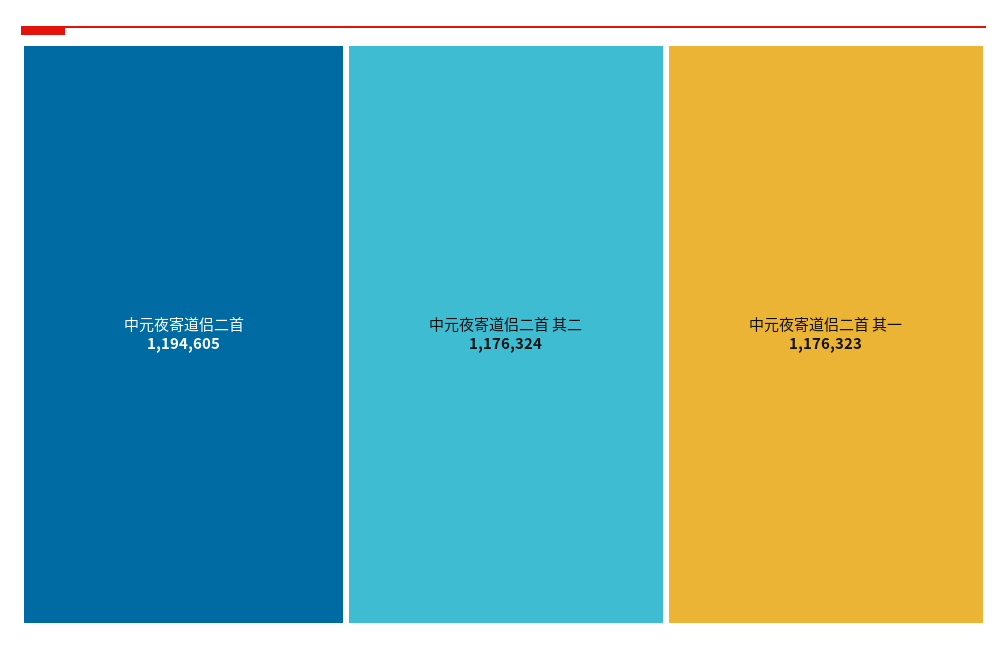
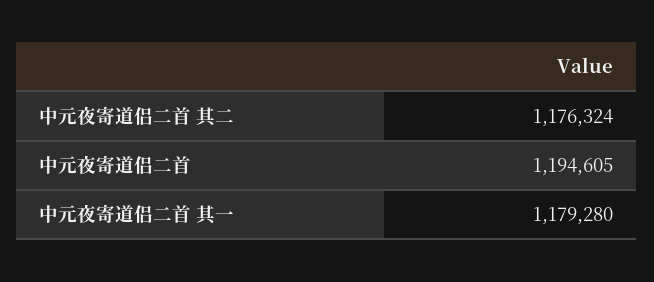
中元夜寄道侣二首 其一: 1176323 -> 1179280

